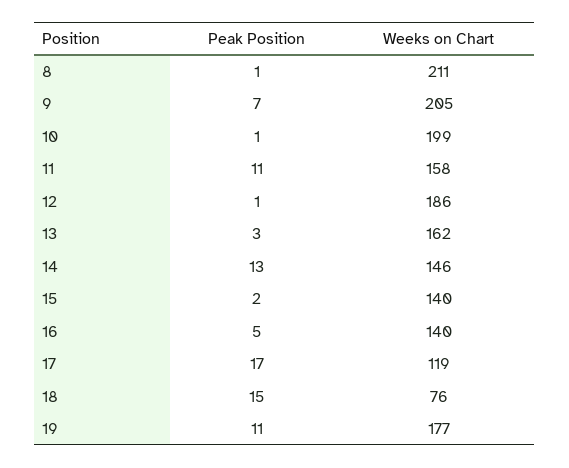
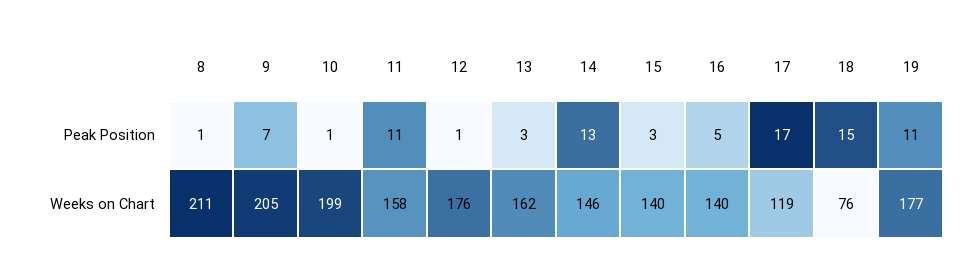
Weeks on Chart, 12: 186 -> 176
Peak Position, 15: 2 -> 3

